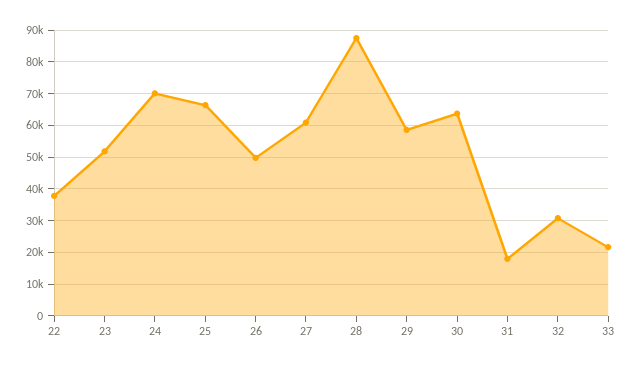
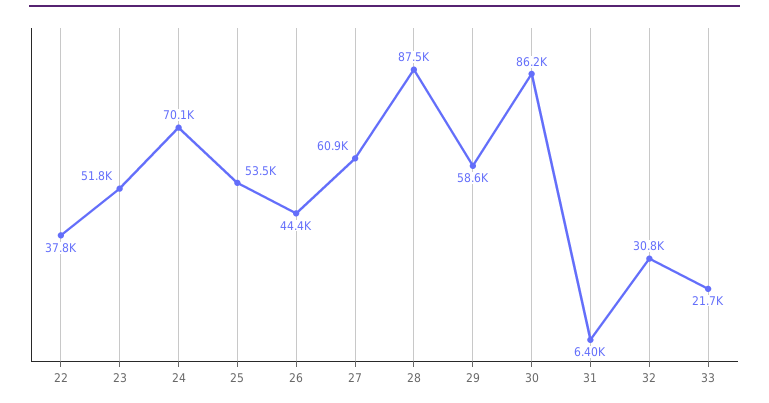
25: 66000 -> 53500
26: 50000 -> 44400
30: 64000 -> 86200
31: 18000 -> 6400

